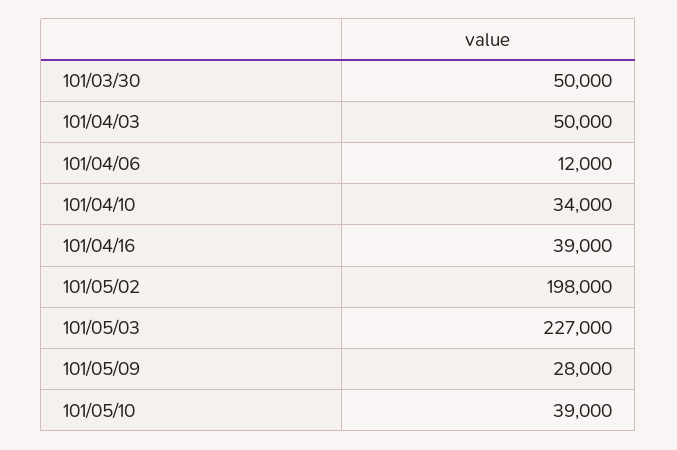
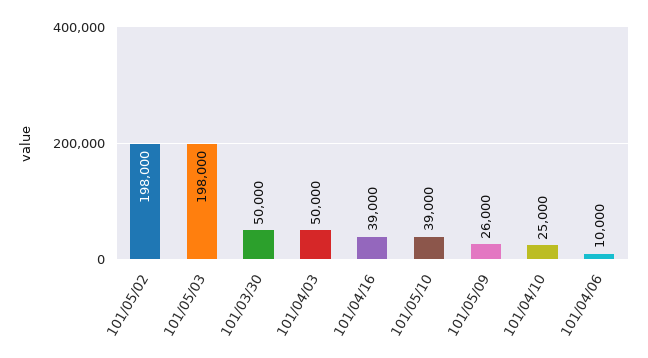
101/04/06: 12000 -> 10000
101/04/10: 34000 -> 25000
101/05/03: 227000 -> 198000
101/05/09: 28000 -> 26000

